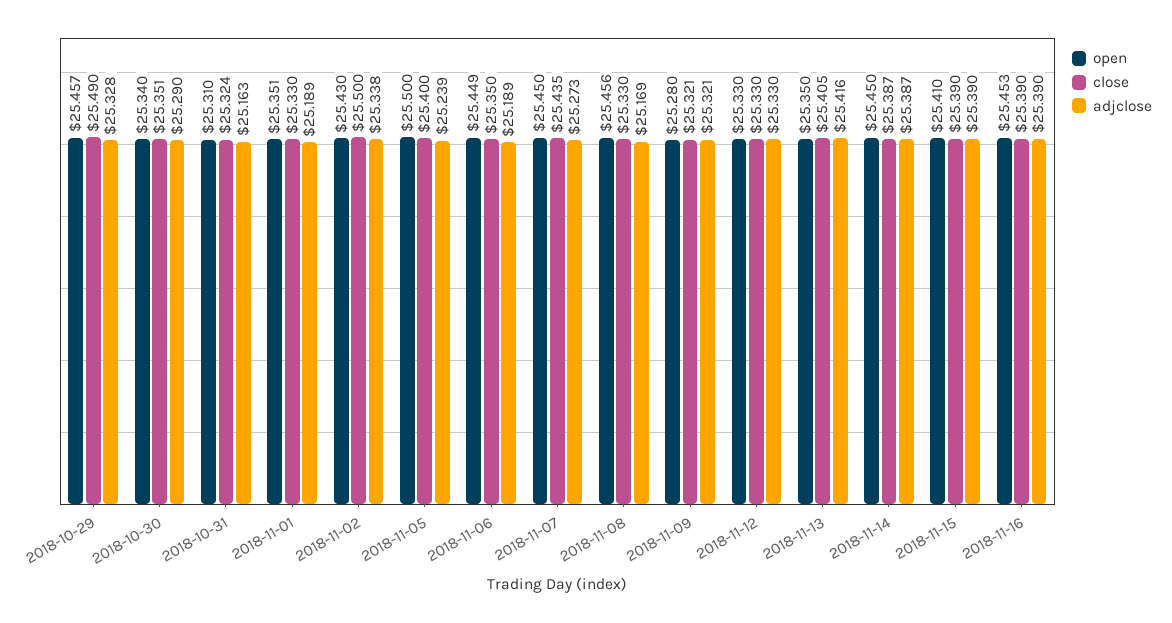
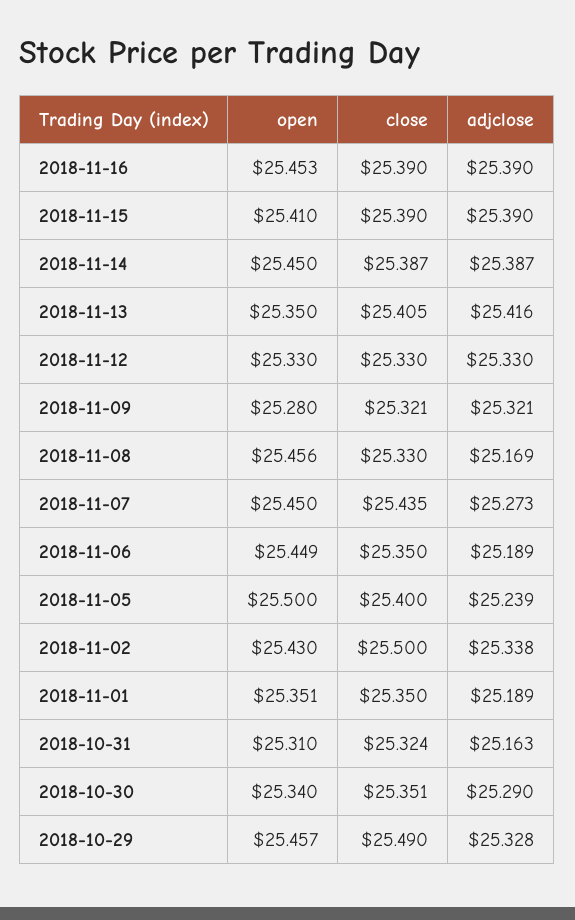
close, 2018-11-01: 25.33 -> 25.35

